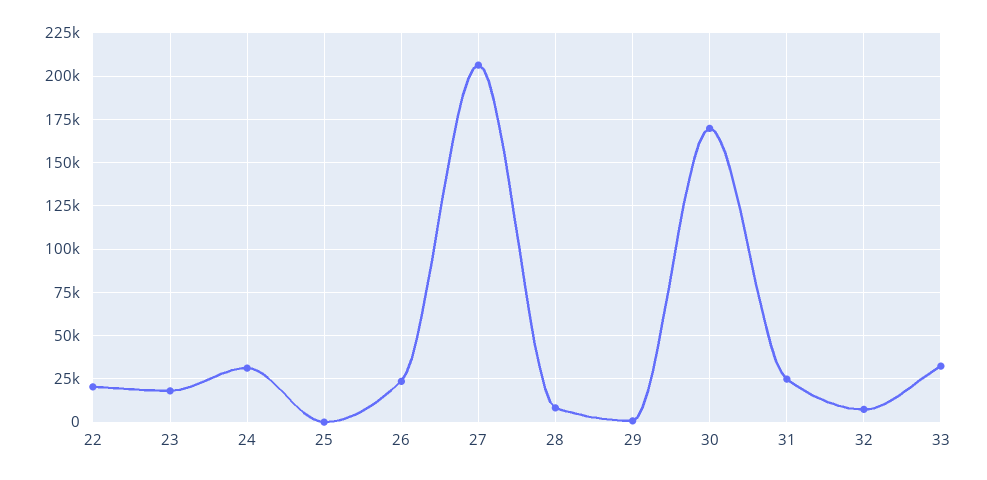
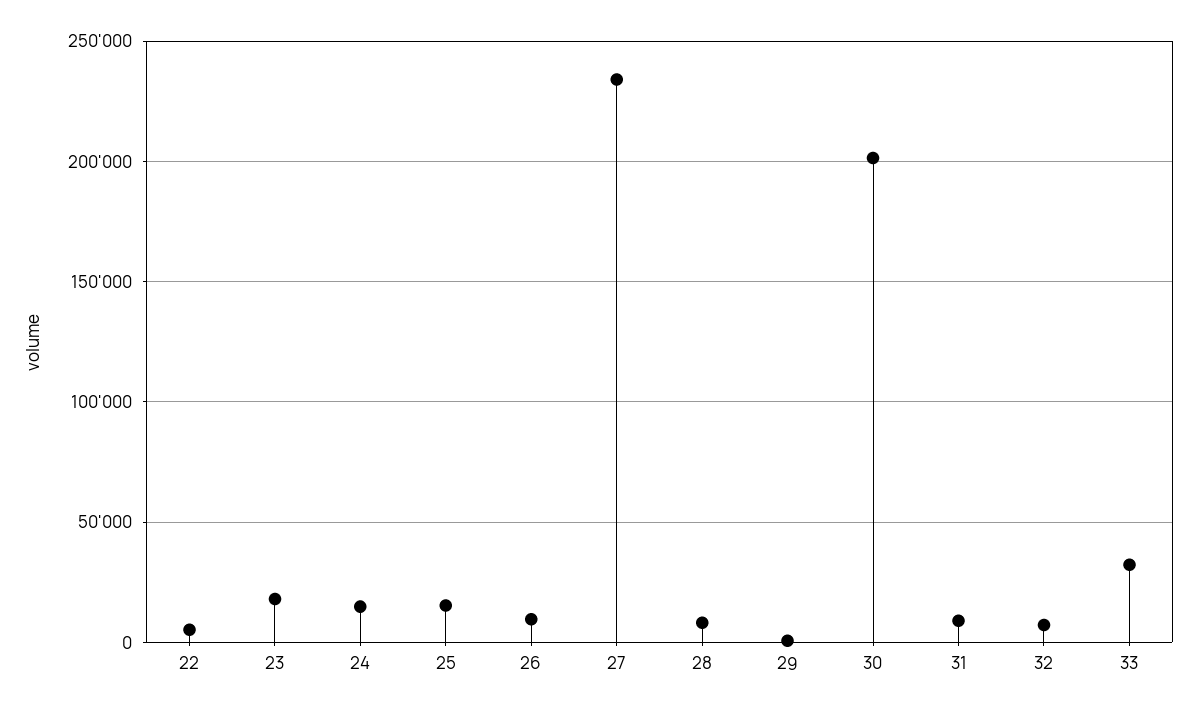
22: 20000 -> 5000
24: 30000 -> 15000
25: 0 -> 15000
26: 25000 -> 10000
27: 205000 -> 235000
30: 170000 -> 200000
31: 25000 -> 10000

